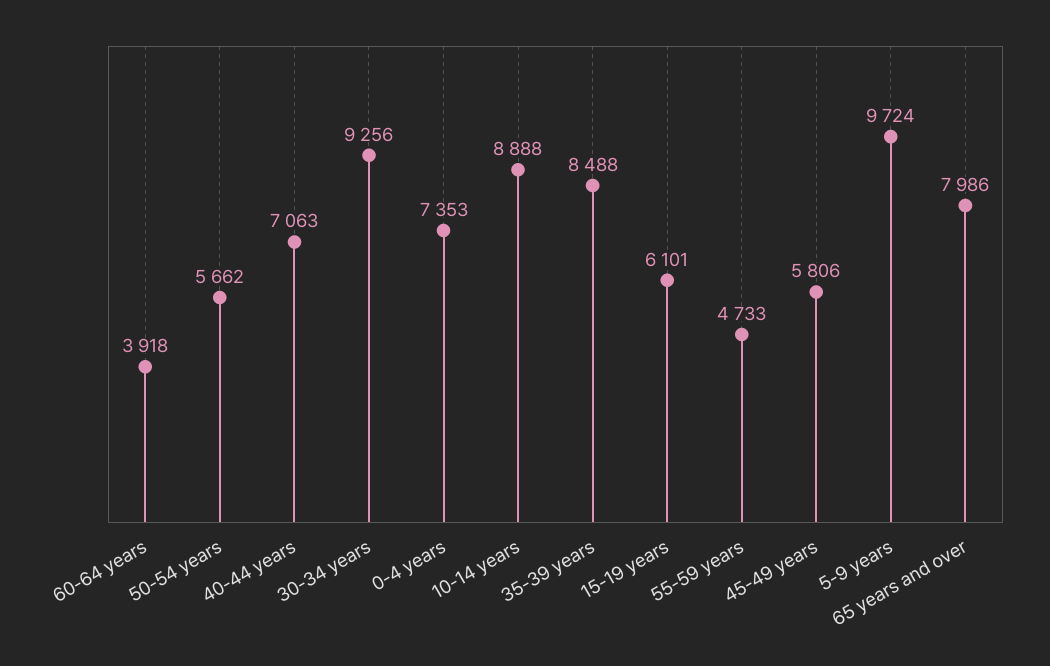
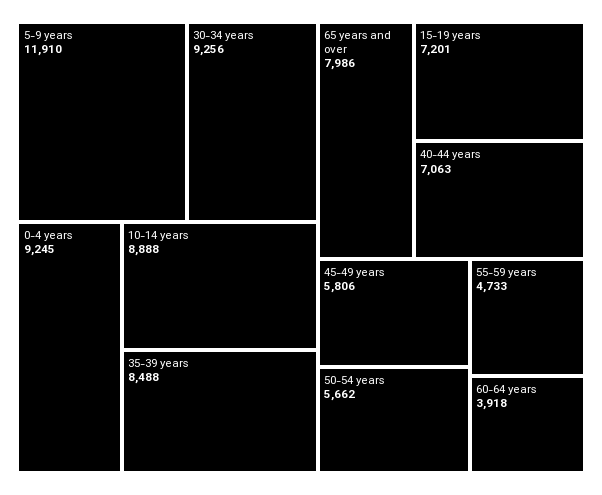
0-4 years: 7353 -> 9245
15-19 years: 6101 -> 7201
5-9 years: 9724 -> 11910

